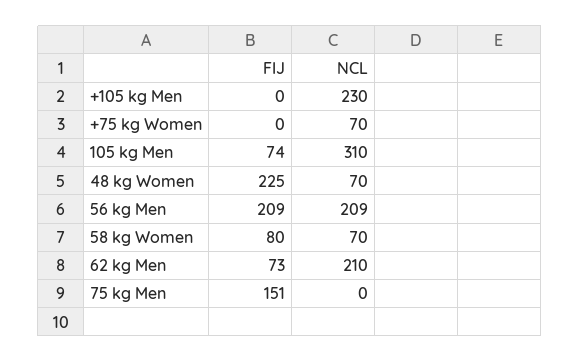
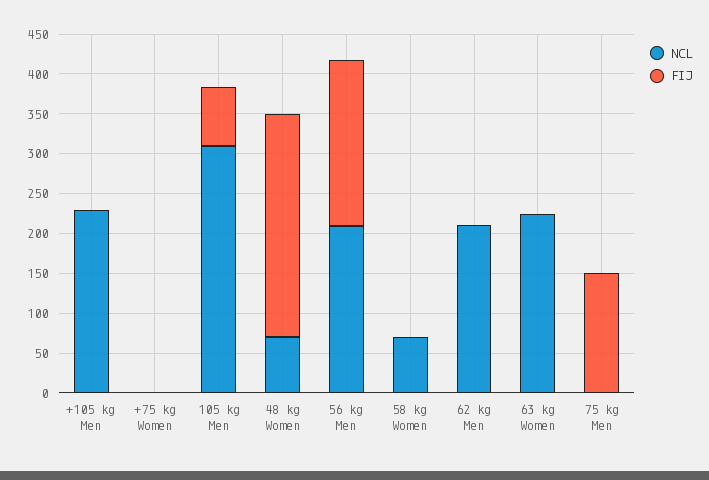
NCL, +75 kg Women: 70 -> 0
FIJ, 48 kg Women: 225 -> 275
FIJ, 58 kg Women: 80 -> 0
FIJ, 62 kg Men: 73 -> 0
NCL, 63 kg Women: none -> 225
FIJ, 63 kg Women: none -> 0

